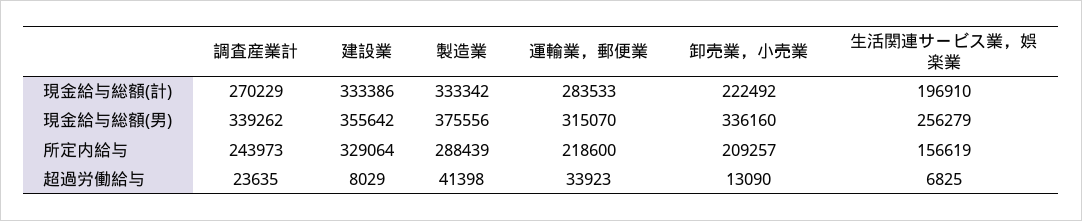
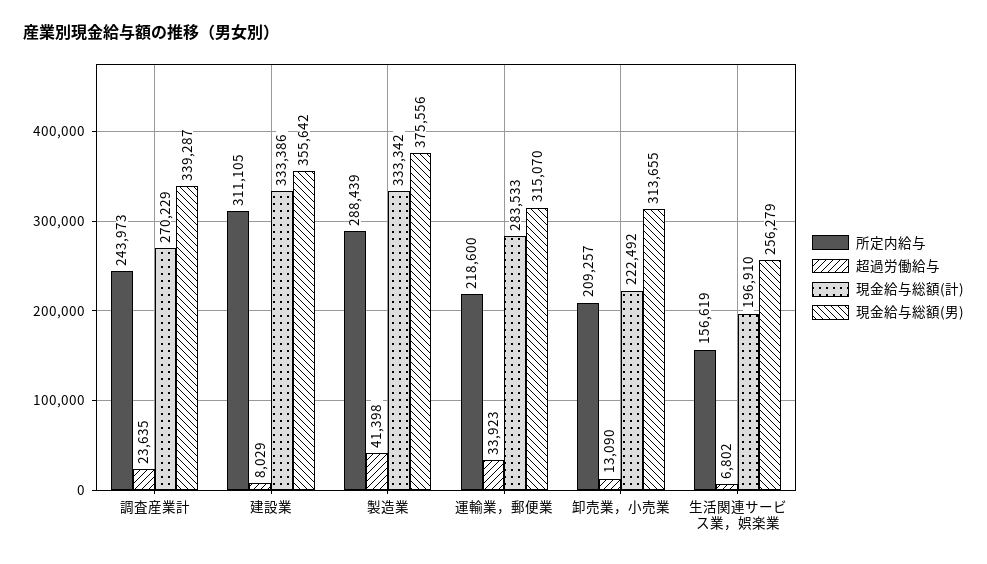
現金給与総額(男), 調査産業計: 339262 -> 339287
現金給与総額(男), 卸売業，小売業: 336160 -> 313655
所定内給与, 建設業: 329064 -> 311105
超過労働給与, 生活関連サービス業，娯楽業: 6825 -> 6802

